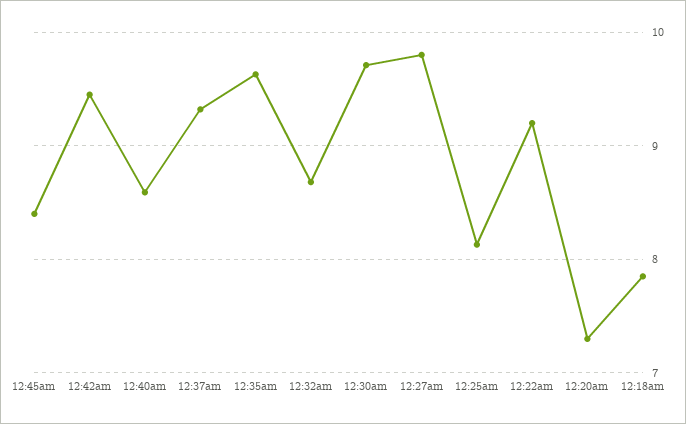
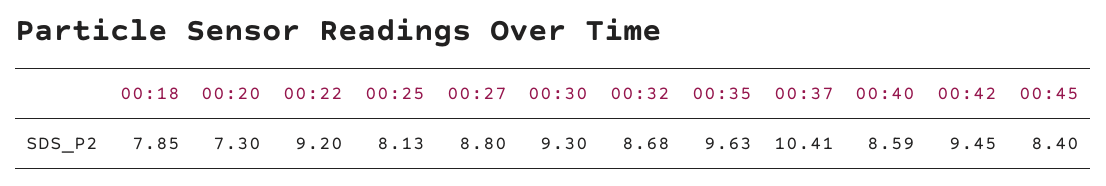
12:37am: 9.3 -> 10.41
12:30am: 9.7 -> 9.3
12:27am: 9.8 -> 8.8

